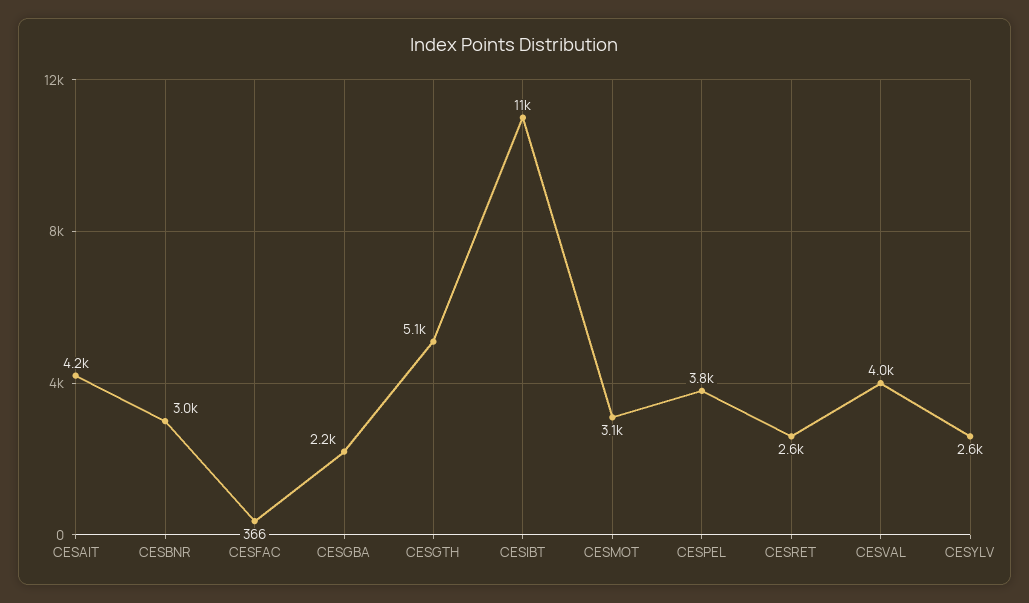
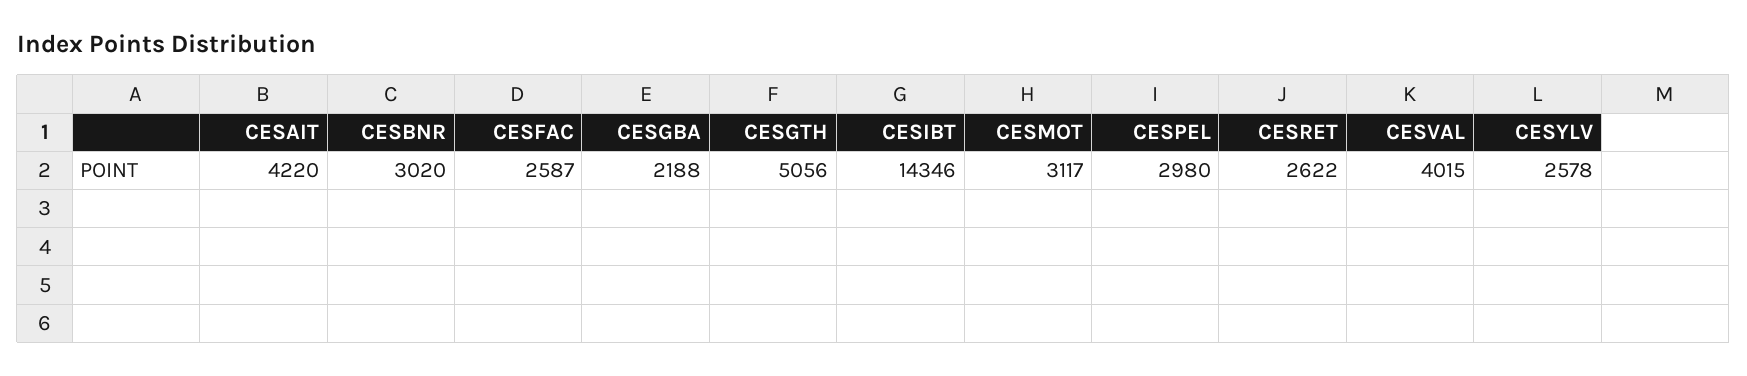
CESFAC: 366 -> 2587
CESIBT: 11000 -> 14346
CESPEL: 3800 -> 2980

